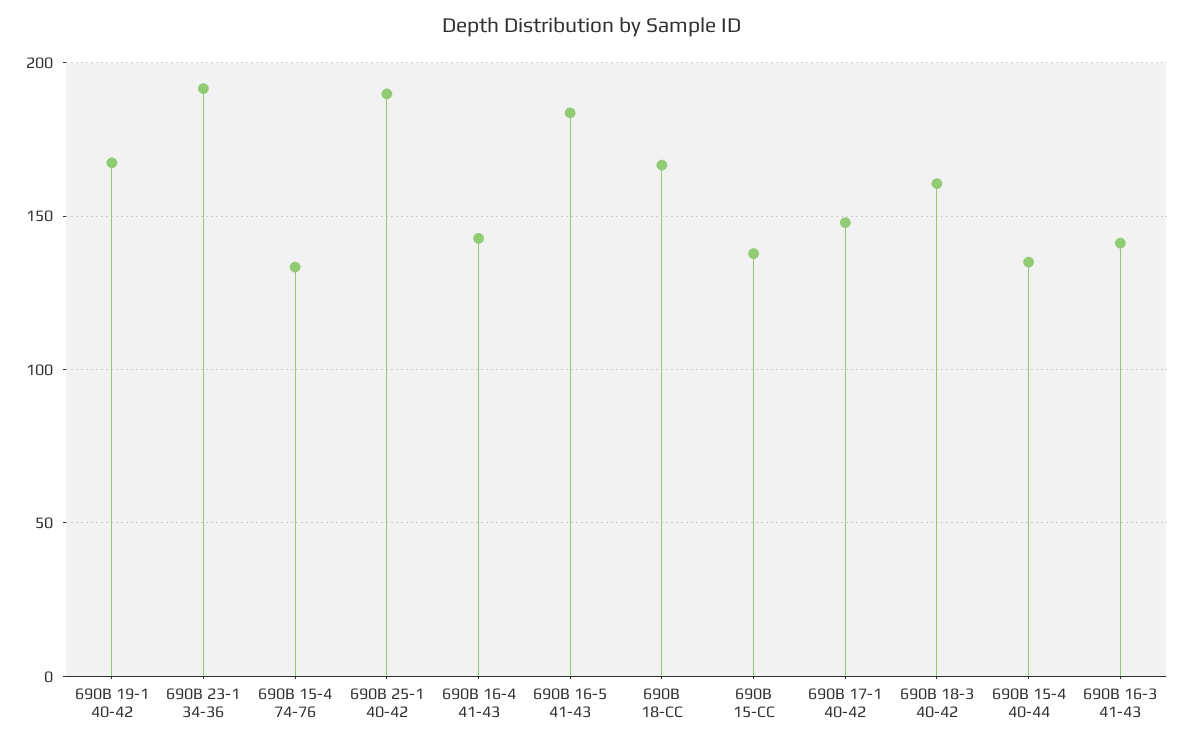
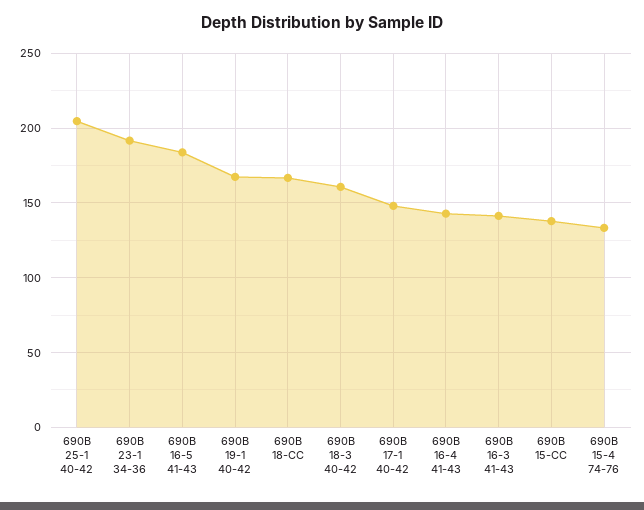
690B 25-1 40-42: 190 -> 205
690B 15-4 40-44: 135 -> none

